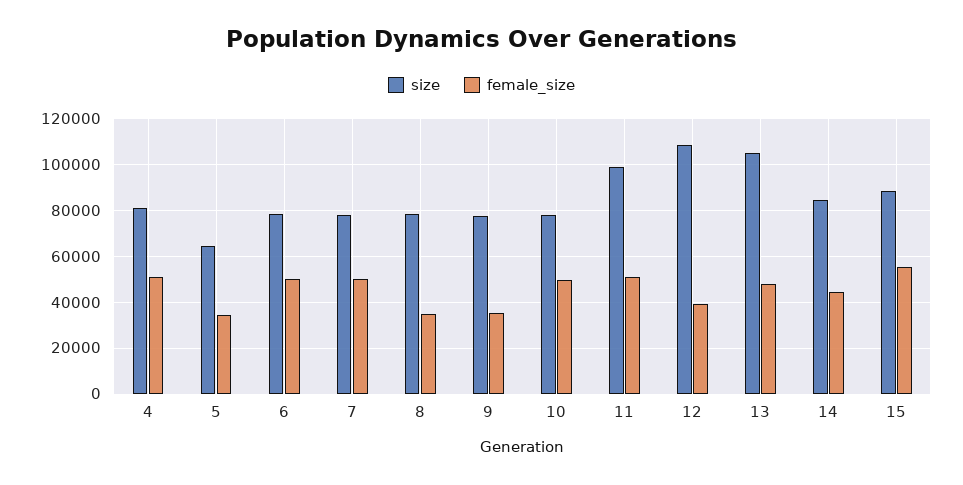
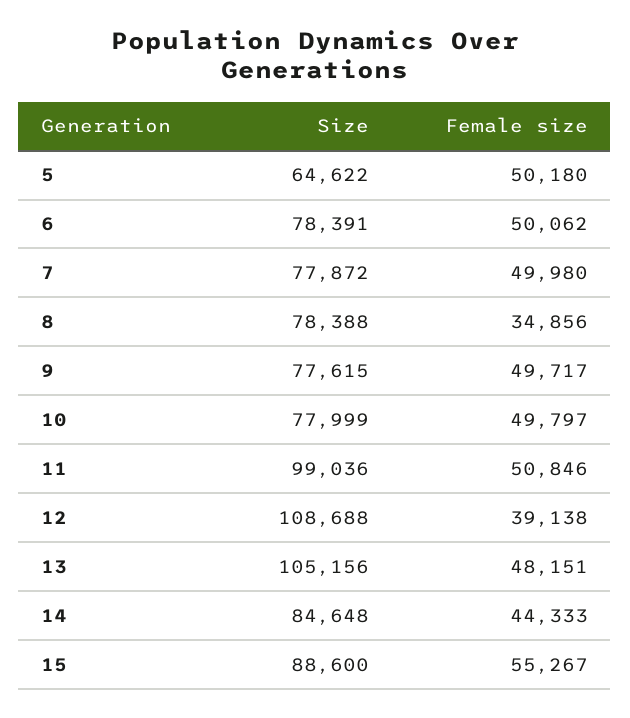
size, 4: 80000 -> none
female_size, 4: 50000 -> none
female_size, 5: 35000 -> 50180
female_size, 9: 35000 -> 49717

